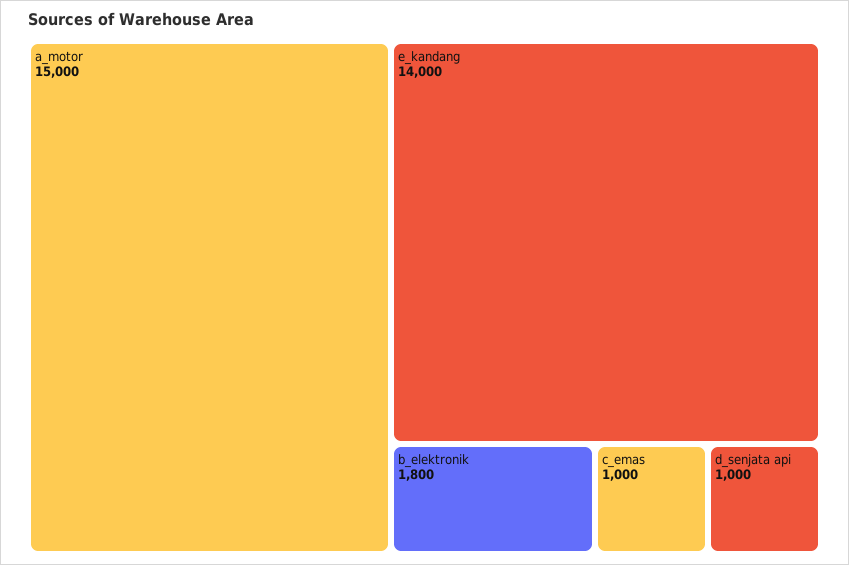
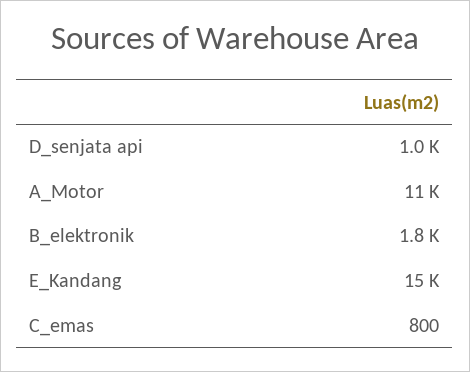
a_motor: 15000 -> 11000
e_kandang: 14000 -> 15000
c_emas: 1000 -> 800

